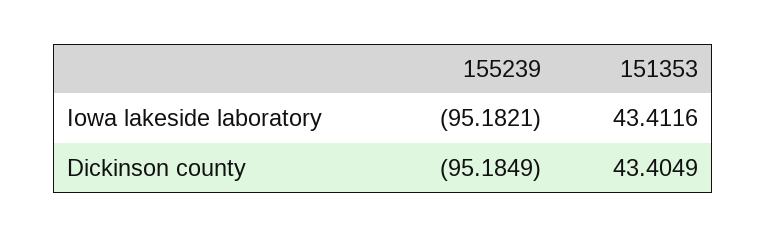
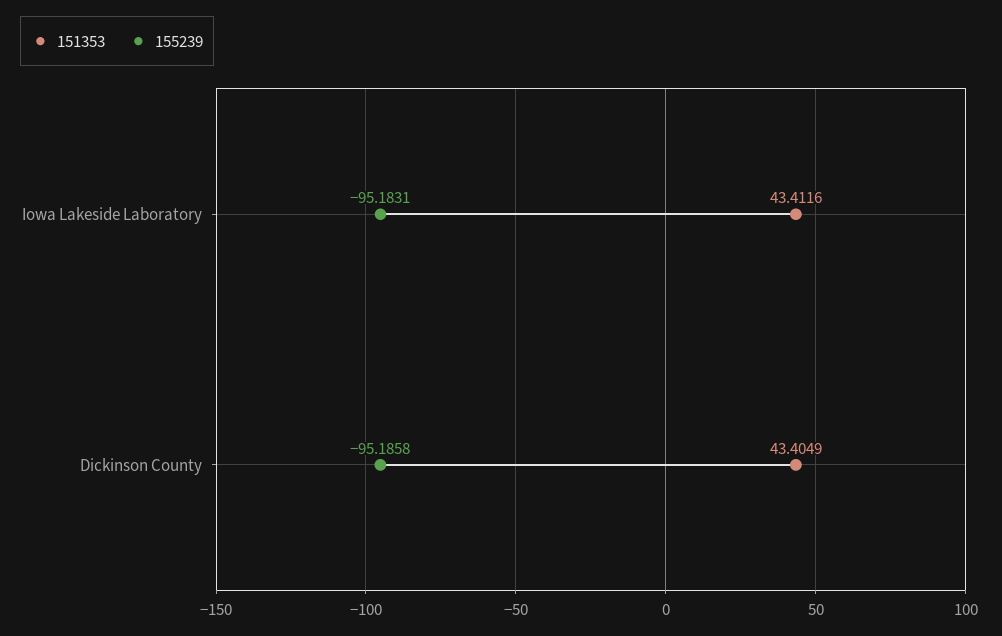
155239, Iowa lakeside laboratory: -95.1821 -> -95.1831
155239, Dickinson county: -95.1849 -> -95.1858

